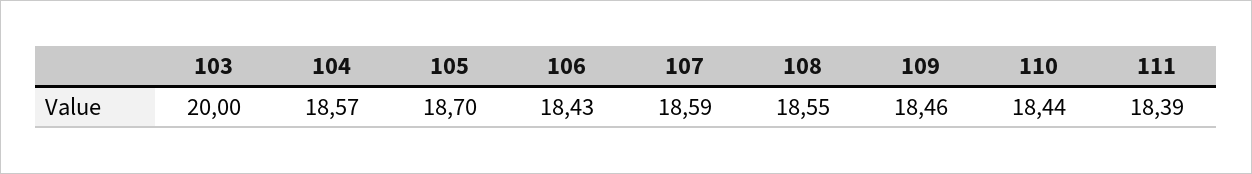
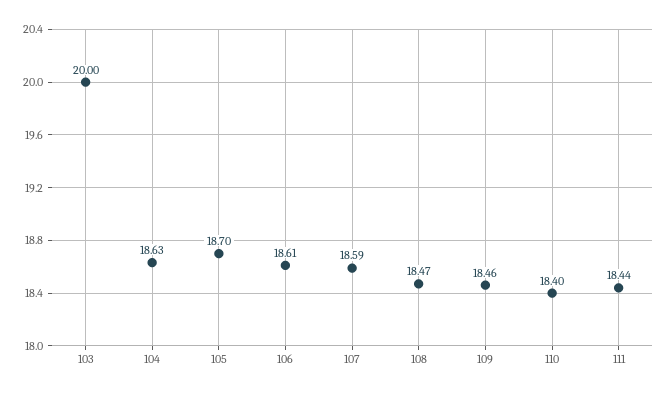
104: 18.57 -> 18.63
106: 18.43 -> 18.61
108: 18.55 -> 18.47
110: 18.44 -> 18.4
111: 18.39 -> 18.44

